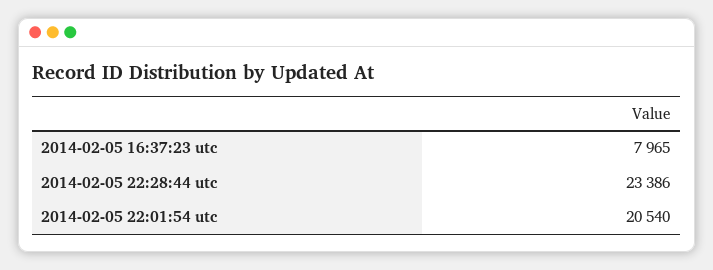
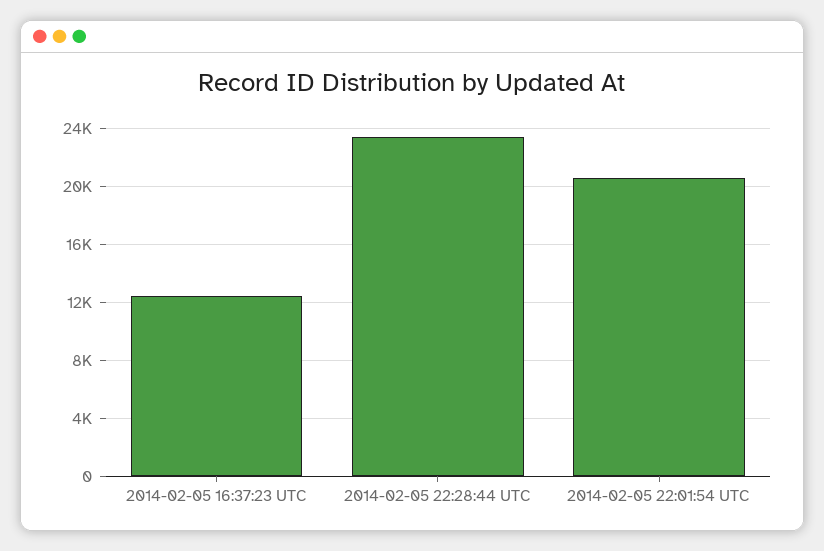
2014-02-05 16:37:23 utc: 7965 -> 12500

